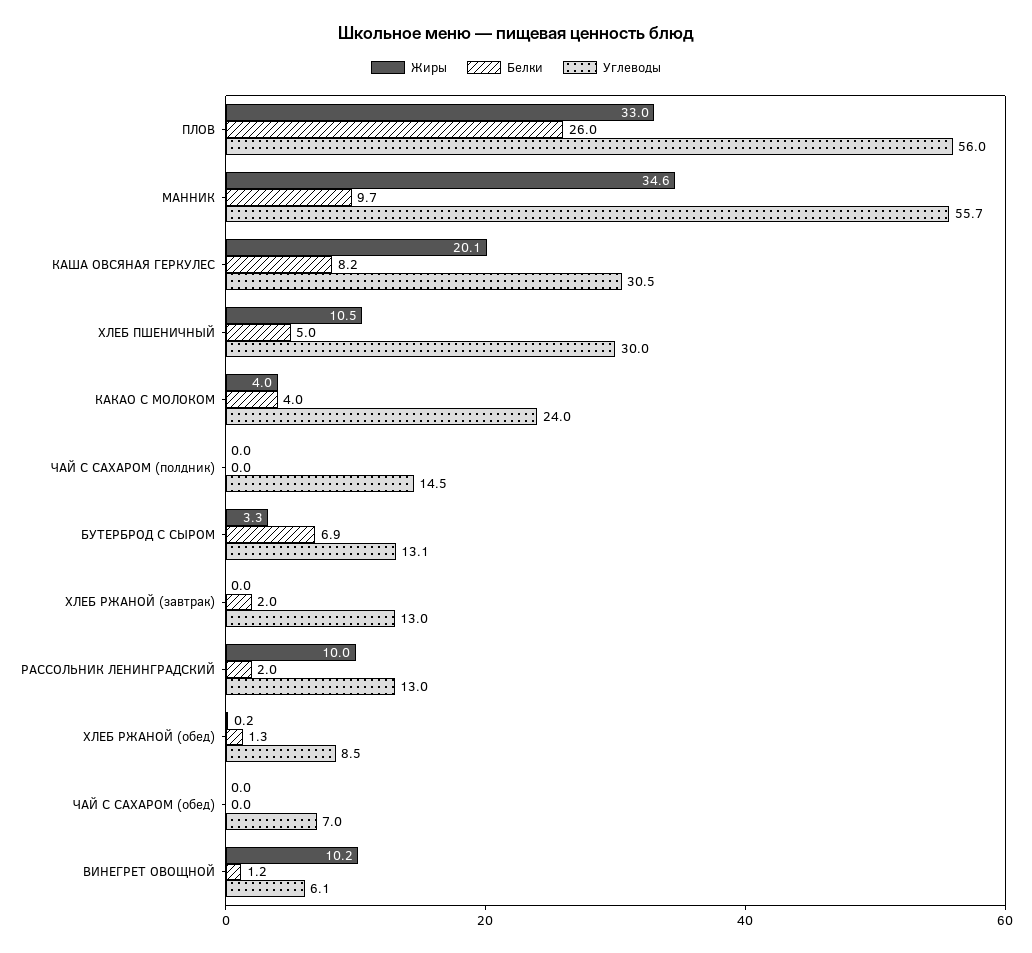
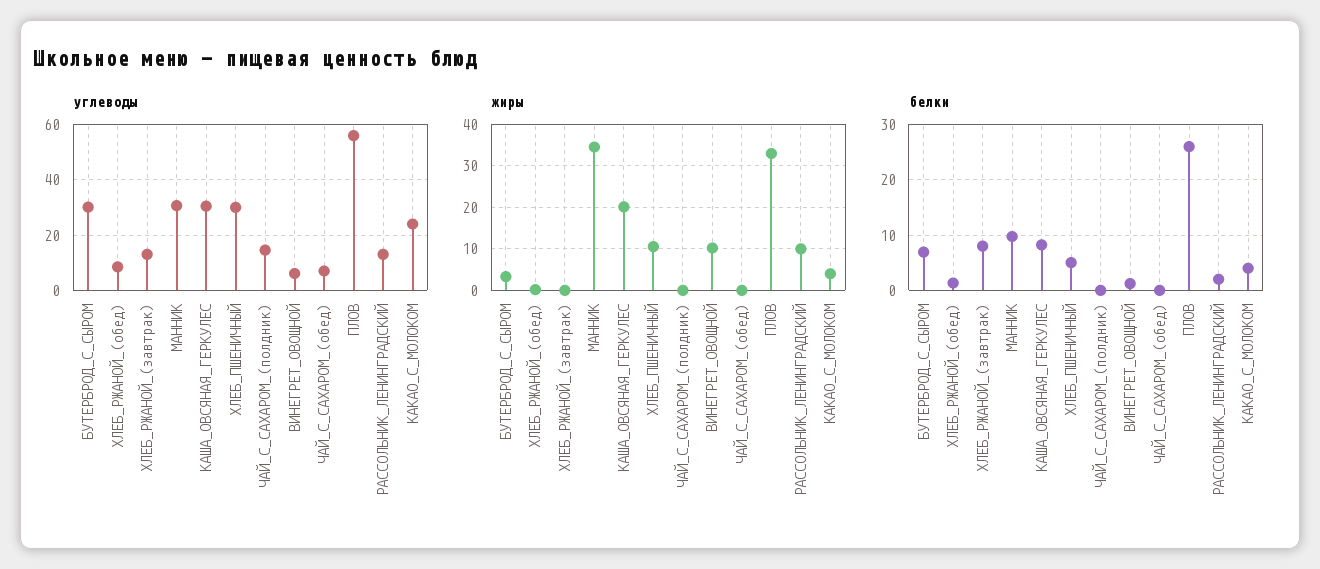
Углеводы, МАННИК: 55.7 -> 30
Углеводы, БУТЕРБРОД С СЫРОМ: 13.1 -> 30
Белки, ХЛЕБ РЖАНОЙ (завтрак): 2 -> 8

